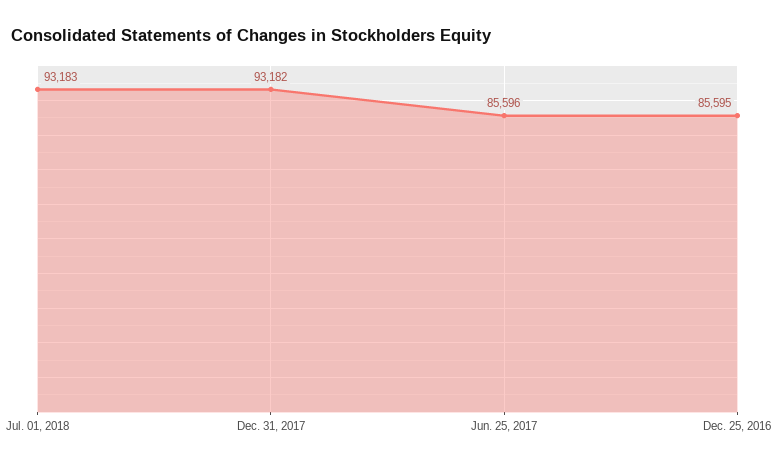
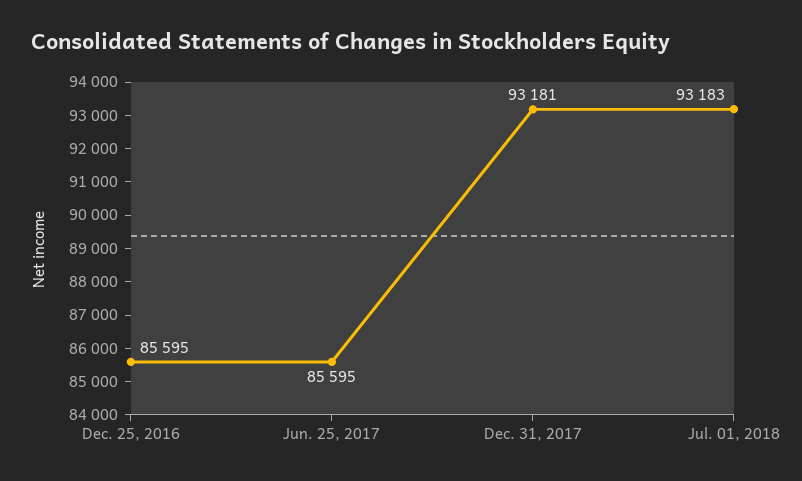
Dec. 31, 2017: 93182 -> 93181
Jun. 25, 2017: 85596 -> 85595

